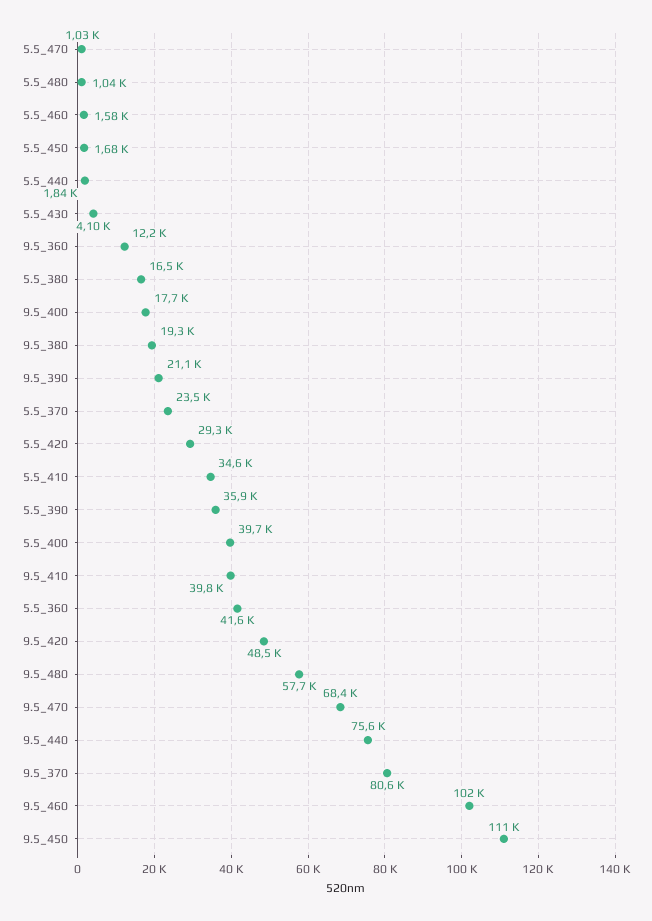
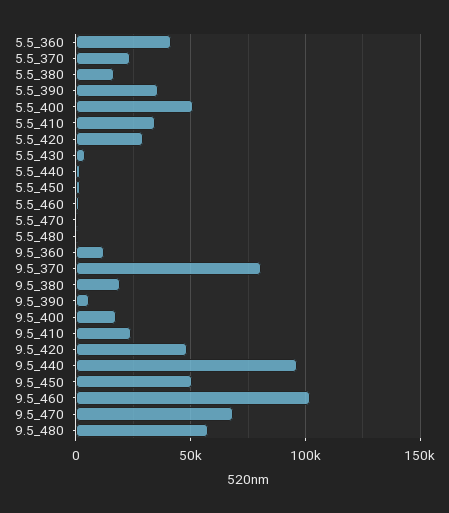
9.5_390: 21100 -> 5000
5.5_400: 39700 -> 50000
9.5_410: 39800 -> 25000
9.5_440: 75600 -> 95000
9.5_450: 111000 -> 50000

